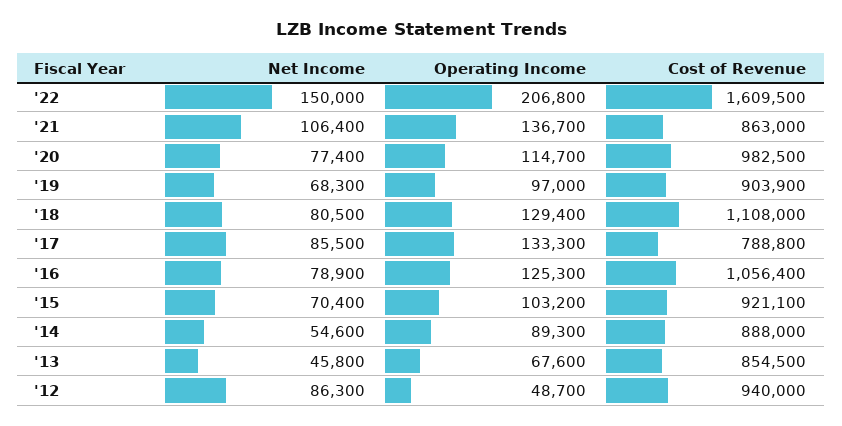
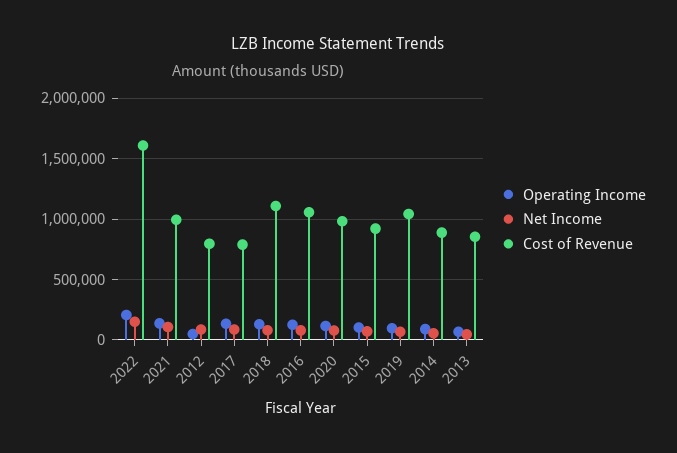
Cost of Revenue, '21: 863000 -> 1000000
Cost of Revenue, '19: 903900 -> 1050000
Cost of Revenue, '12: 940000 -> 800000

